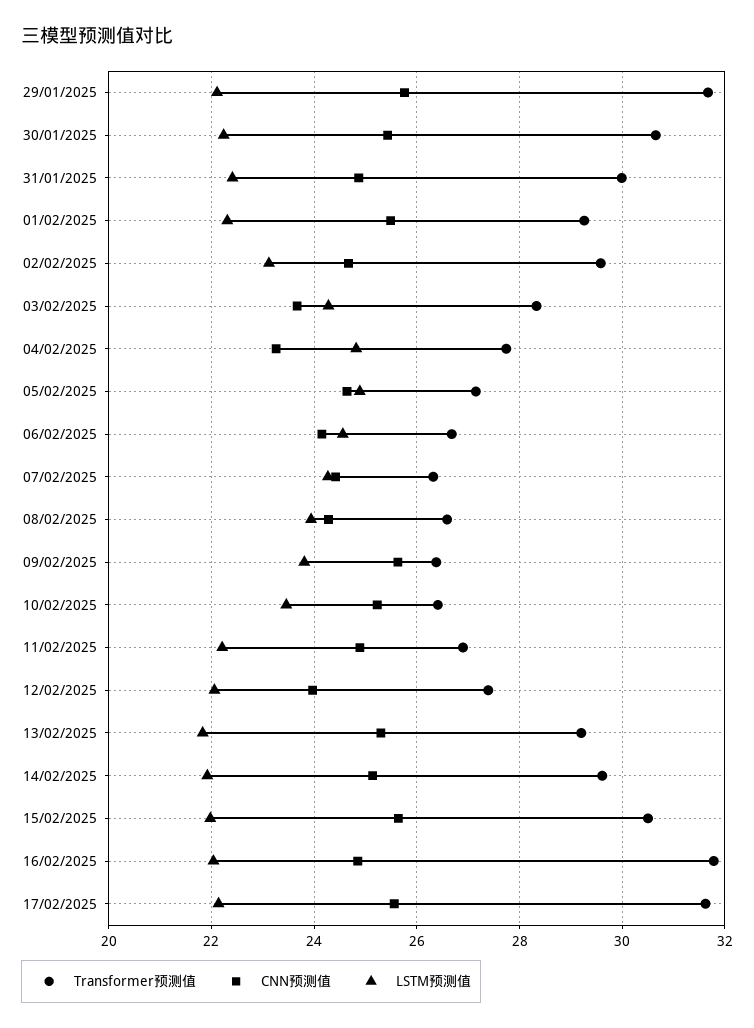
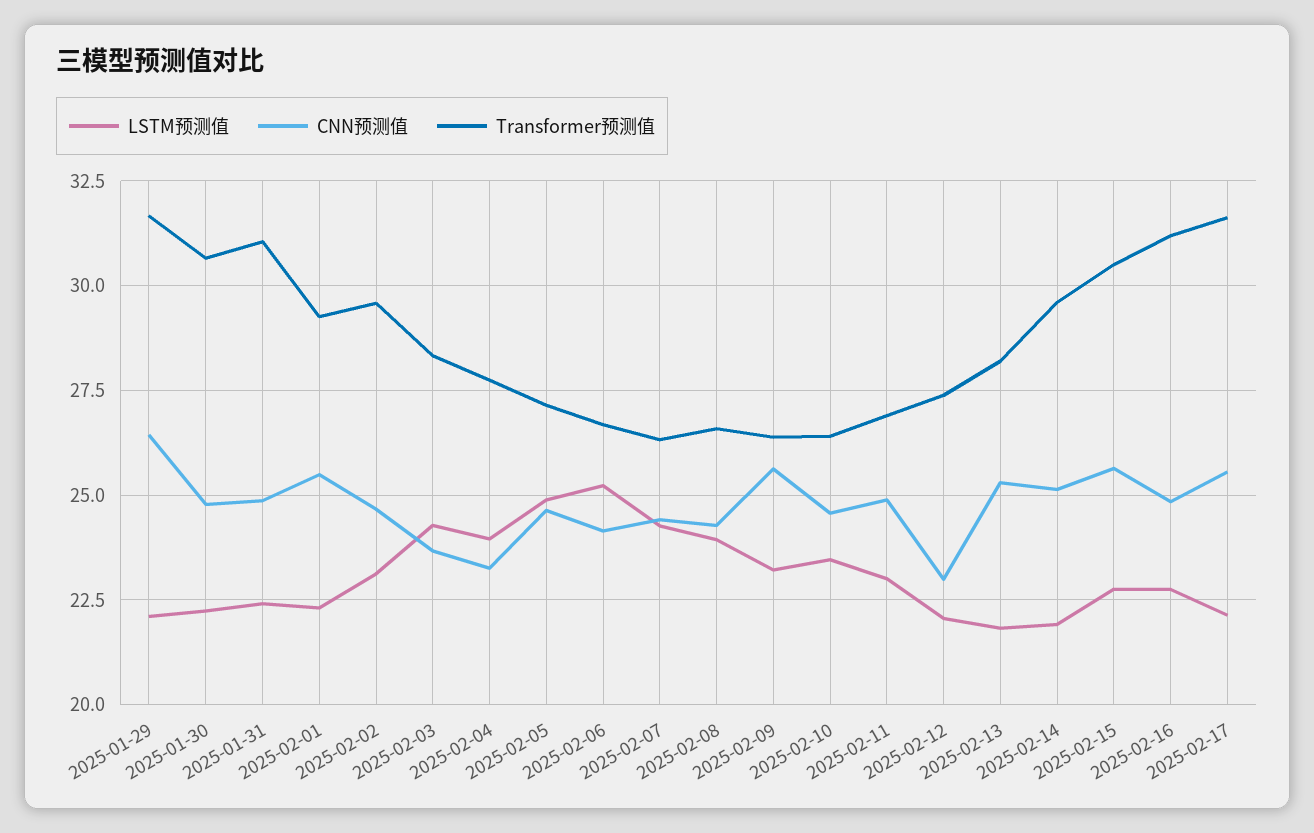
CNN预测值, 29/01/2025: 25.8 -> 26.5
CNN预测值, 30/01/2025: 25.4 -> 24.75
Transformer预测值, 31/01/2025: 30 -> 31
LSTM预测值, 04/02/2025: 24.8 -> 24
LSTM预测值, 06/02/2025: 24.6 -> 25.25
LSTM预测值, 09/02/2025: 23.8 -> 23.25
CNN预测值, 10/02/2025: 25.2 -> 24.5
LSTM预测值, 11/02/2025: 22.2 -> 23
CNN预测值, 12/02/2025: 24 -> 23
Transformer预测值, 13/02/2025: 29.2 -> 28.25
LSTM预测值, 15/02/2025: 22 -> 22.75
Transformer预测值, 16/02/2025: 31.8 -> 31.25
LSTM预测值, 16/02/2025: 22 -> 22.75

